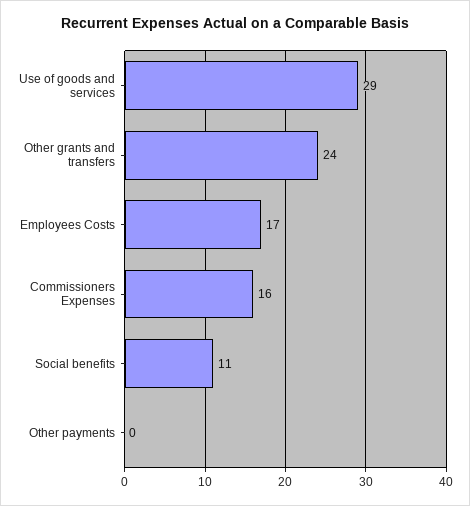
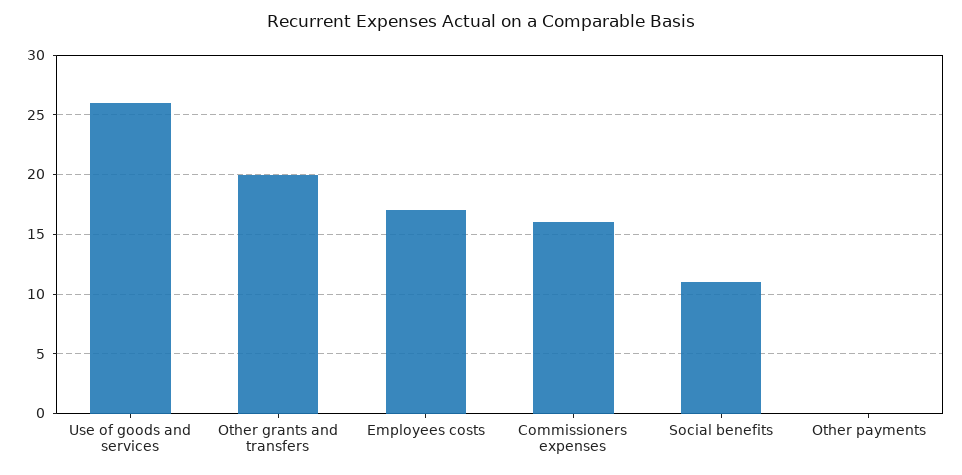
Use of goods and services: 29 -> 26
Other grants and transfers: 24 -> 20

